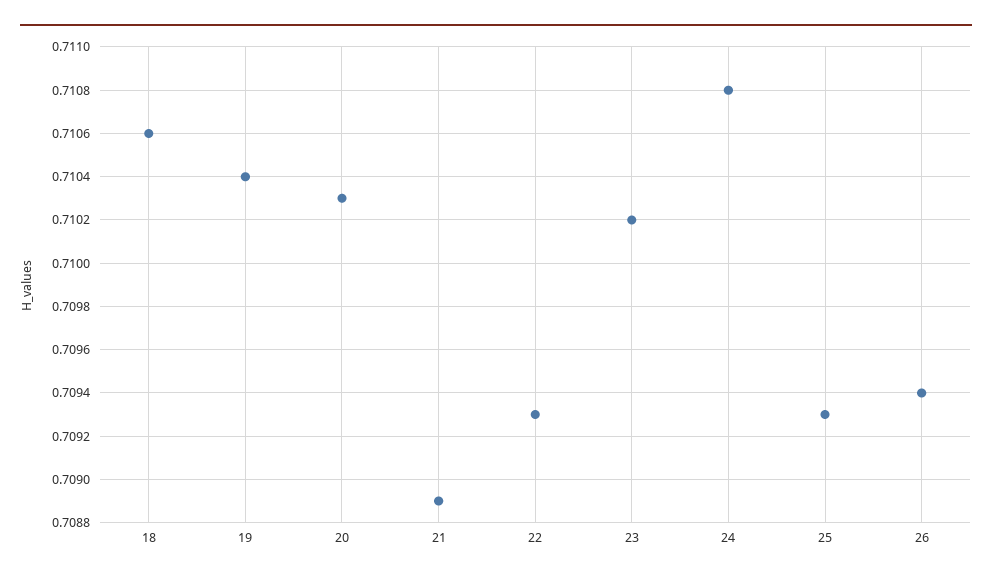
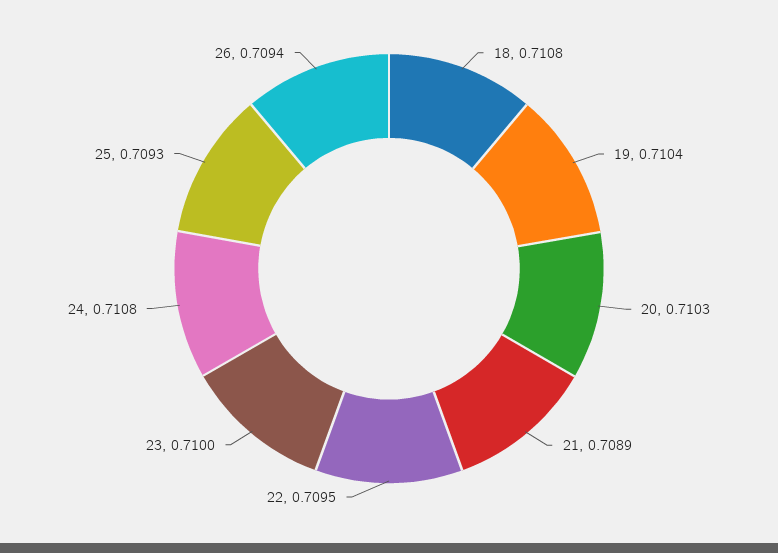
18: 0.7106 -> 0.7108
22: 0.7093 -> 0.7095
23: 0.7102 -> 0.71

